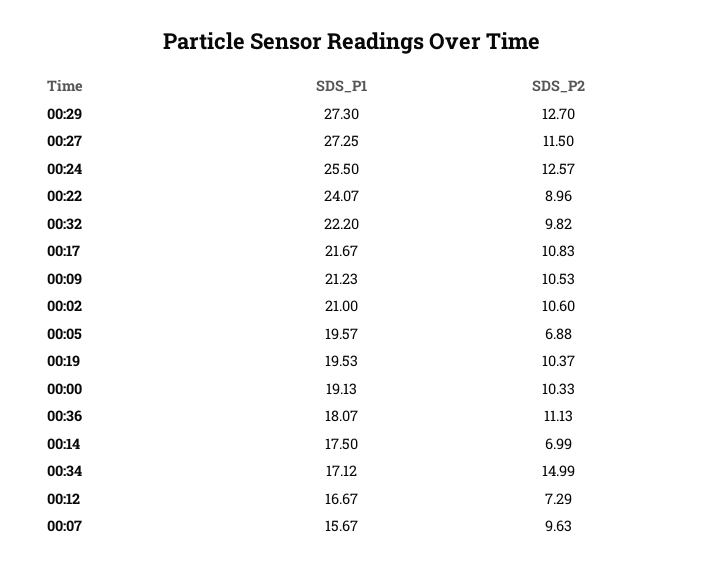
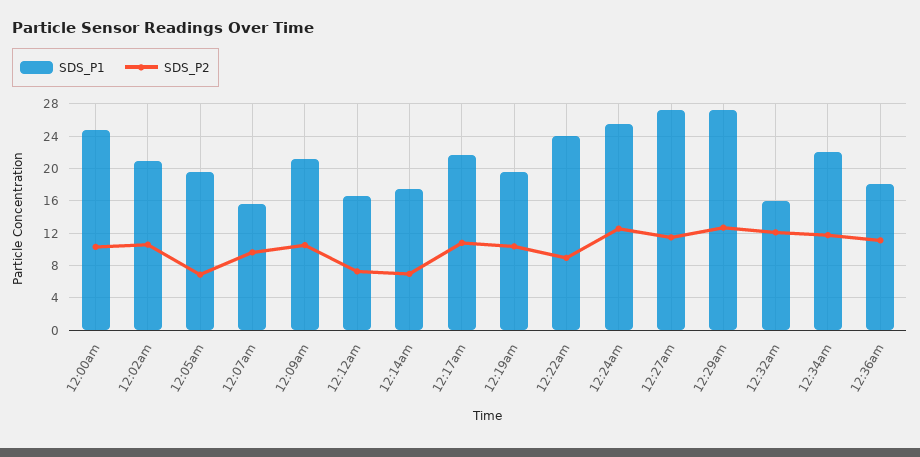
SDS_P1, 00:32: 22.2 -> 16
SDS_P2, 00:32: 9.82 -> 12
SDS_P1, 00:00: 19.13 -> 25
SDS_P1, 00:34: 17.12 -> 22
SDS_P2, 00:34: 14.99 -> 12

